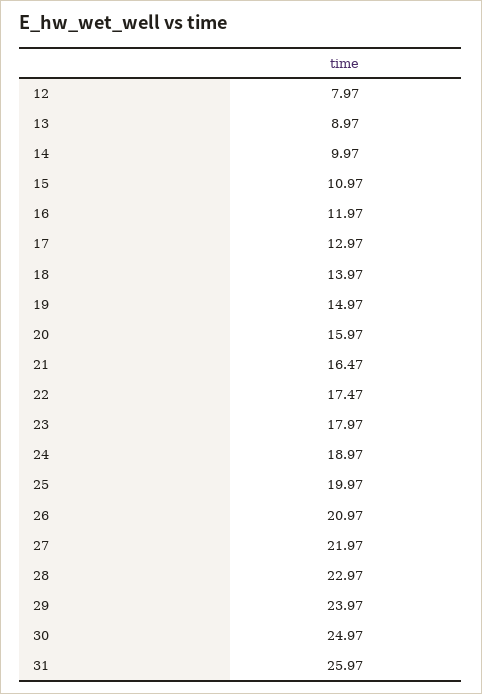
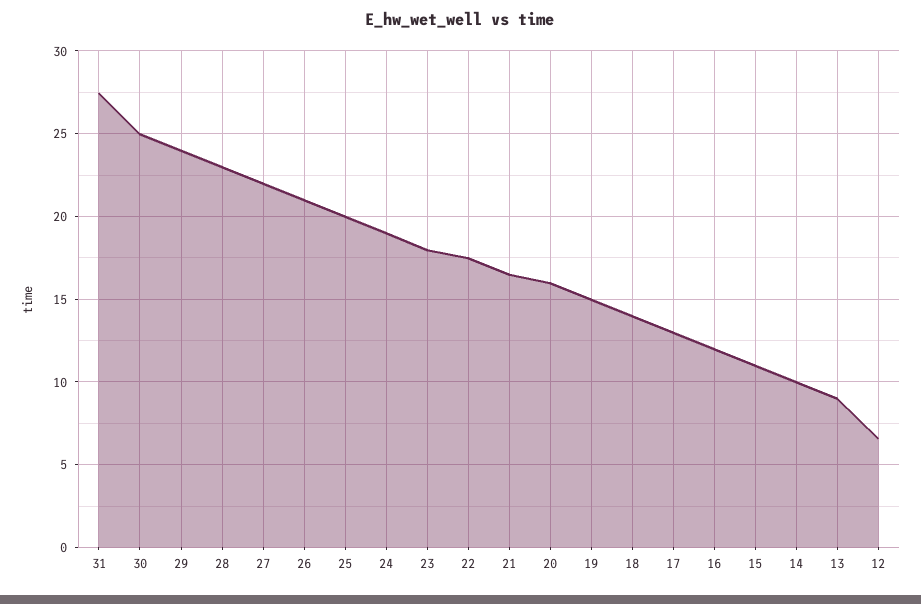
12: 7.97 -> 6.5
31: 25.97 -> 27.5

